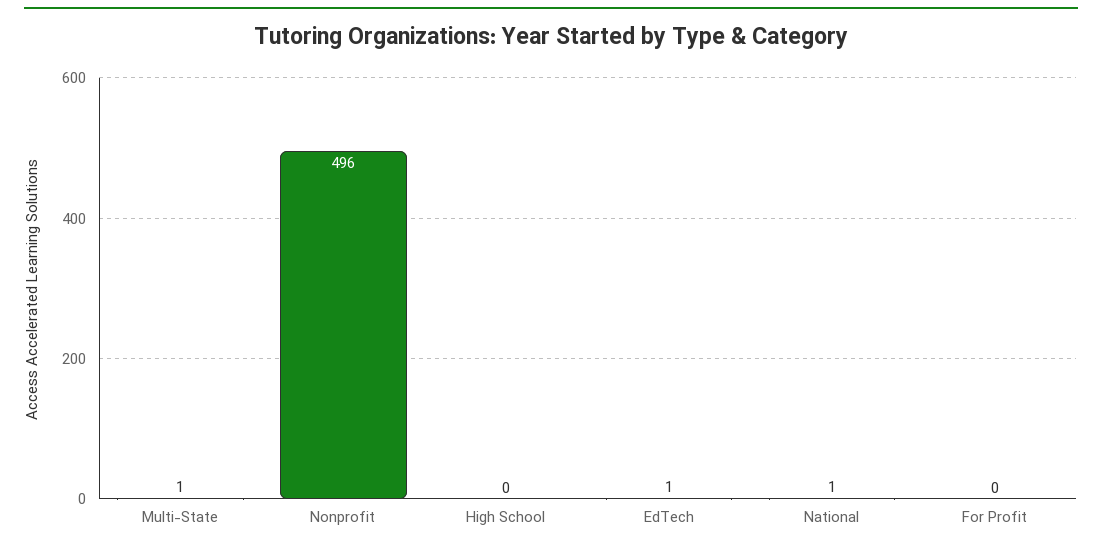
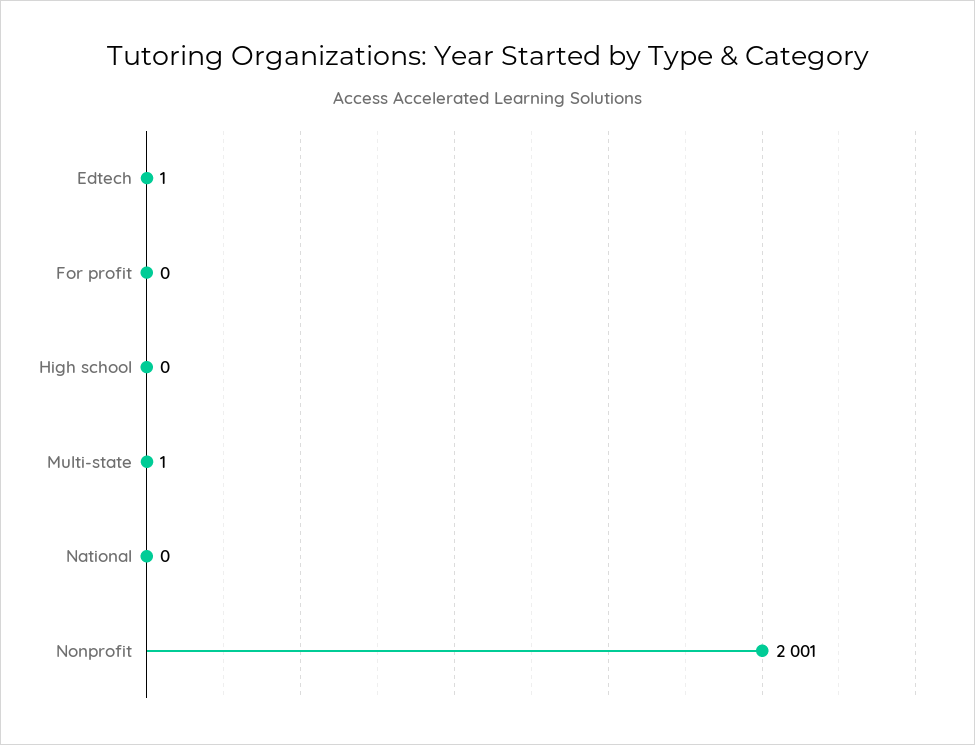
Nonprofit: 496 -> 2001
National: 1 -> 0

